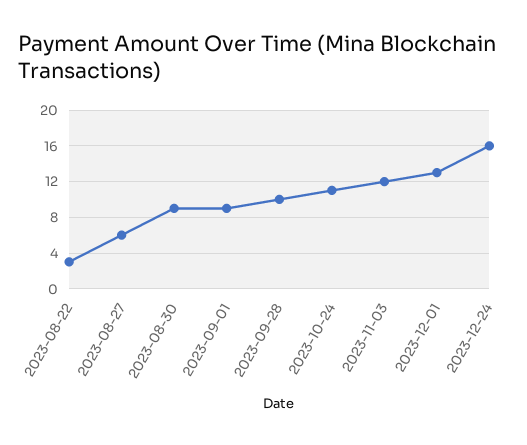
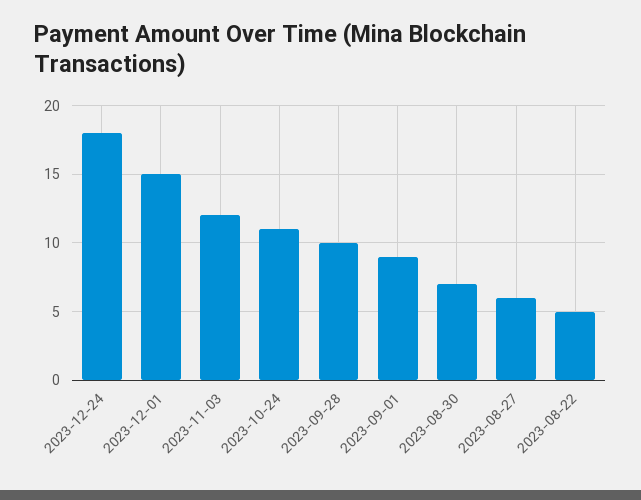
2023-08-22: 3 -> 5
2023-08-30: 9 -> 7
2023-12-01: 13 -> 15
2023-12-24: 16 -> 18

